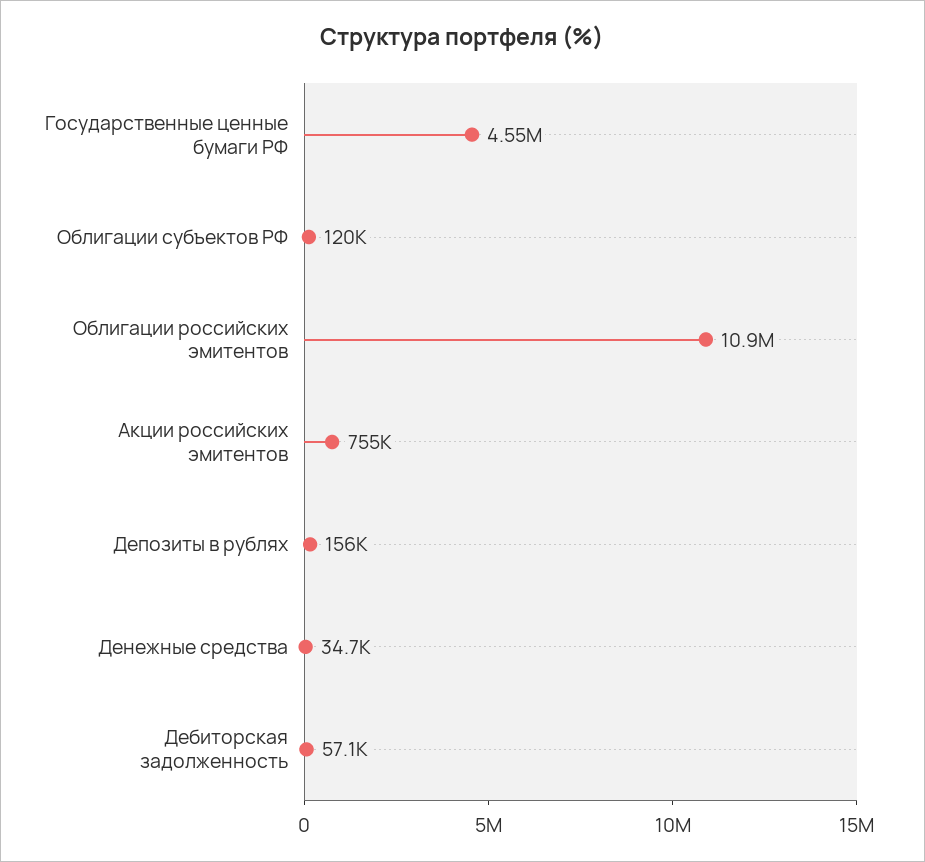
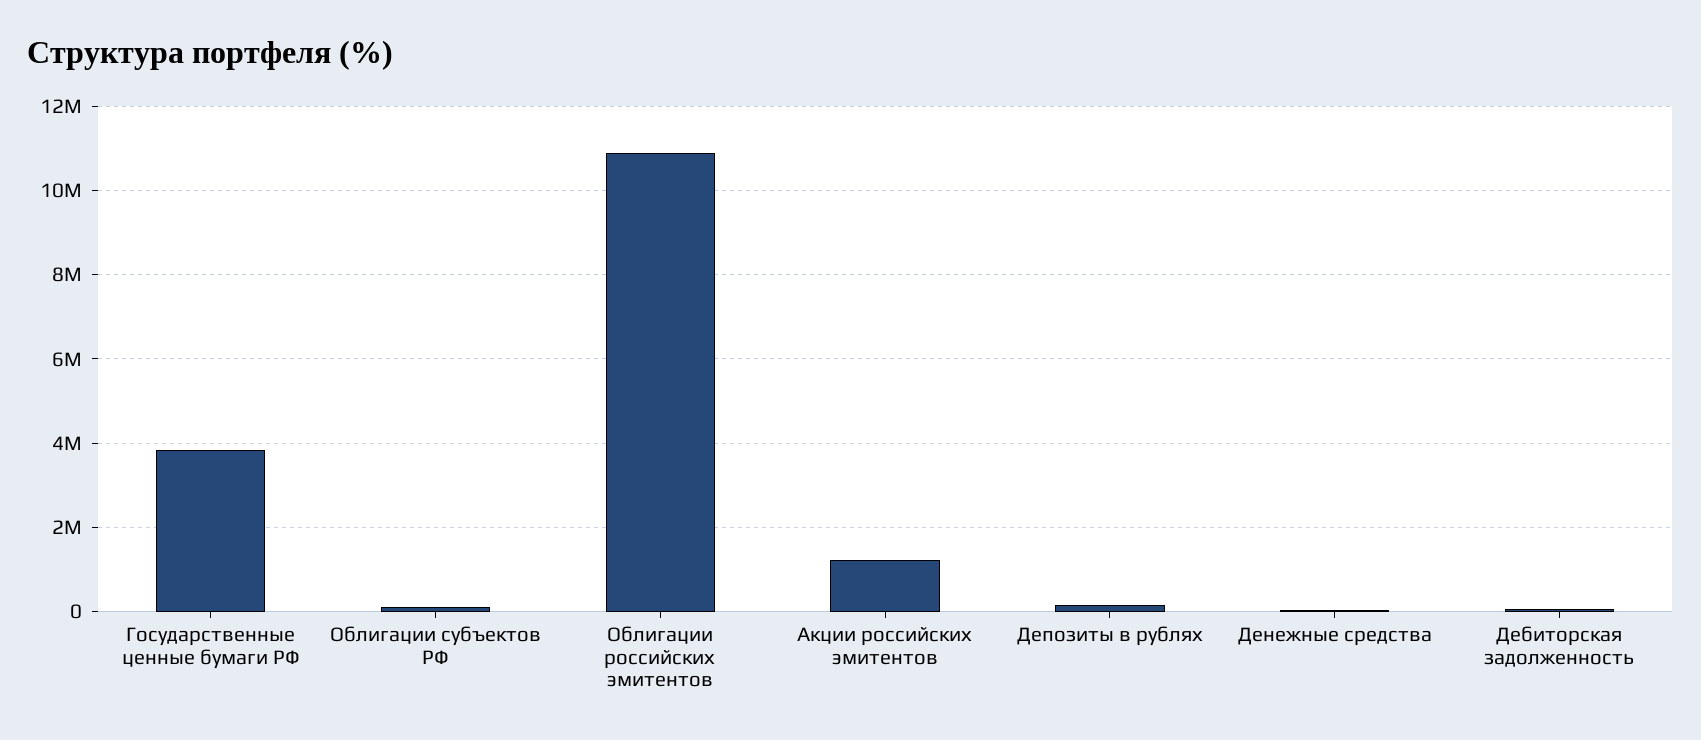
Государственные ценные бумаги РФ: 4550000 -> 3800000
Акции российских эмитентов: 755000 -> 1200000

